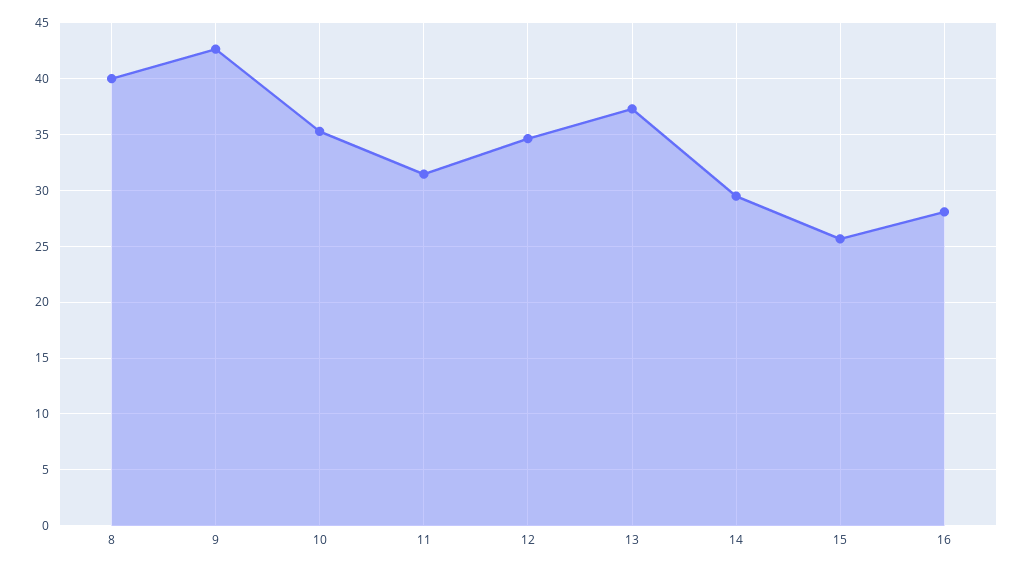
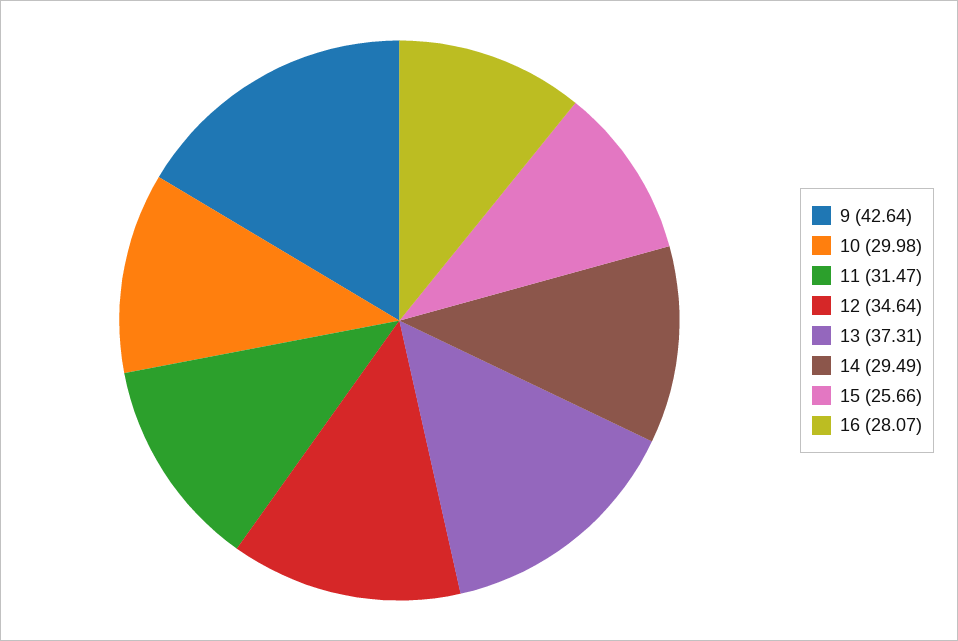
8: 40 -> none
10: 35 -> 29.98

